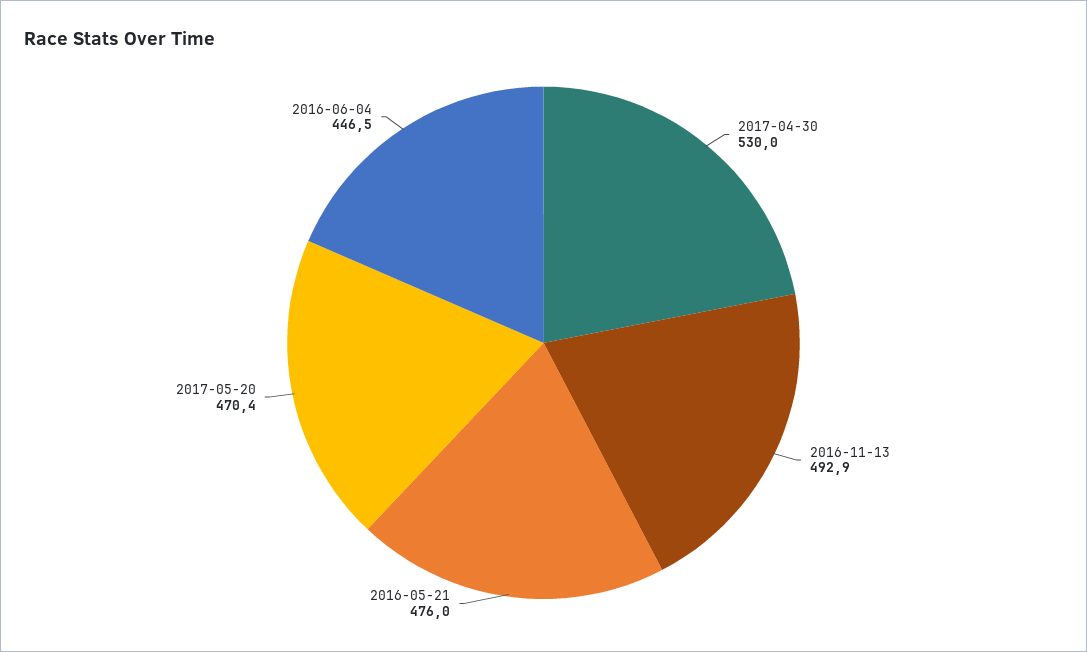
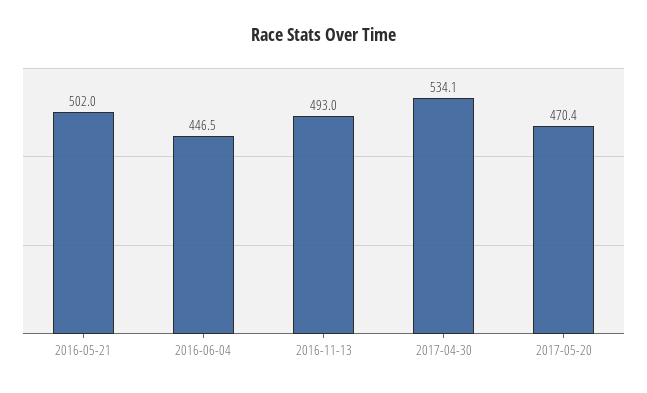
2017-04-30: 530 -> 534.1
2016-11-13: 492.9 -> 493
2016-05-21: 476 -> 502

